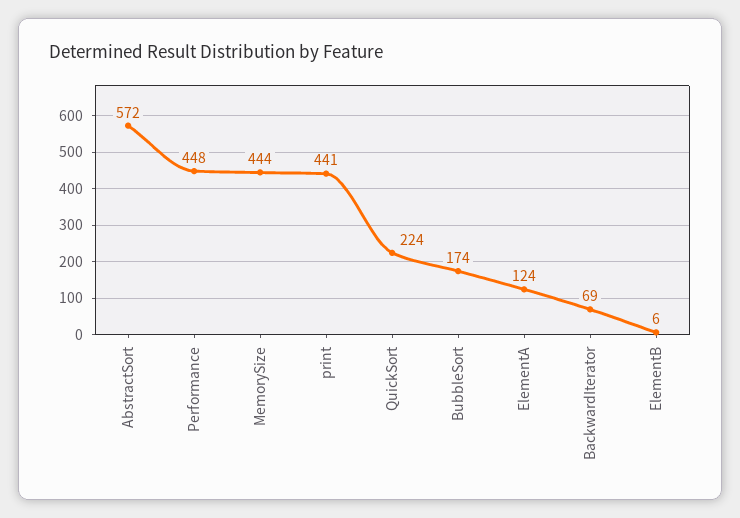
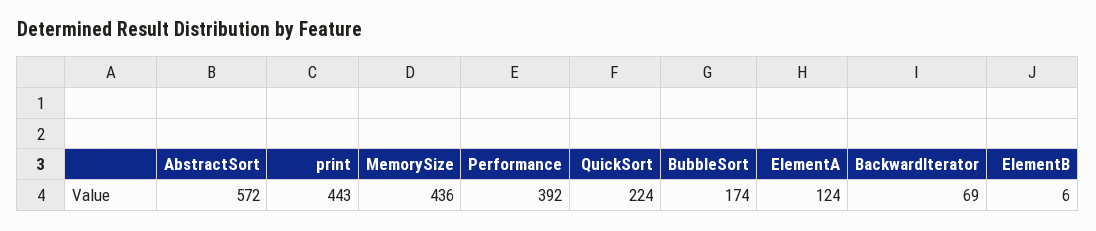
Performance: 448 -> 392
MemorySize: 444 -> 436
print: 441 -> 443

